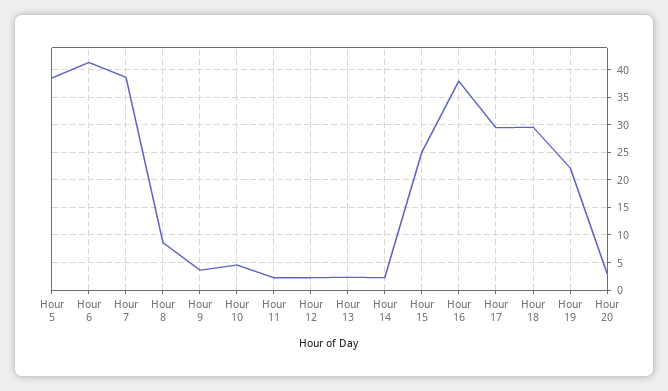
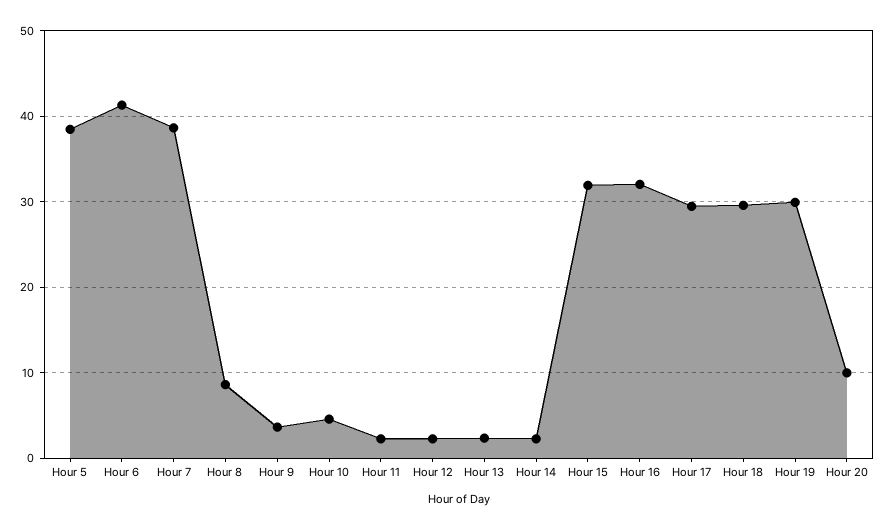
Hour 15: 25 -> 32
Hour 16: 37.5 -> 32
Hour 19: 22.5 -> 30
Hour 20: 2.5 -> 10

